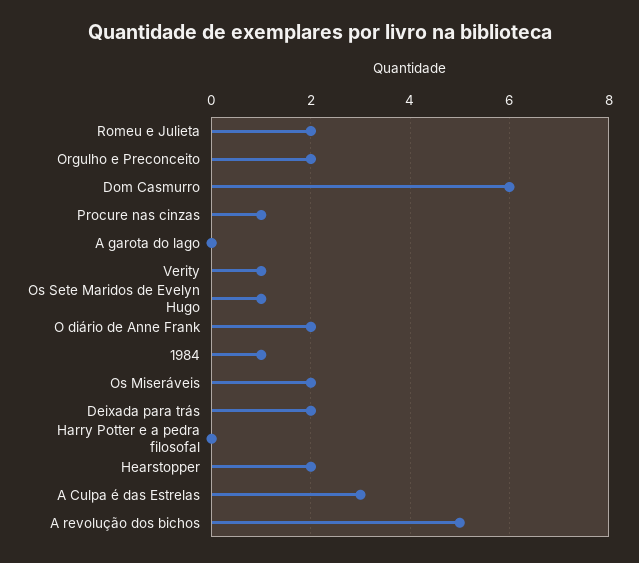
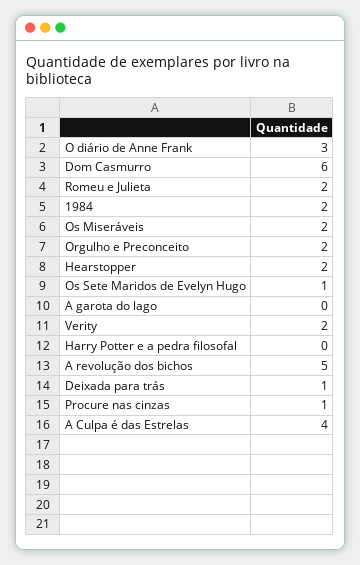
Verity: 1 -> 2
O diário de Anne Frank: 2 -> 3
1984: 1 -> 2
Deixada para trás: 2 -> 1
A Culpa é das Estrelas: 3 -> 4

